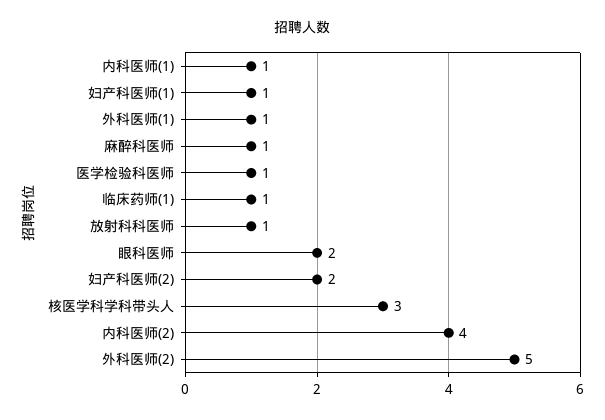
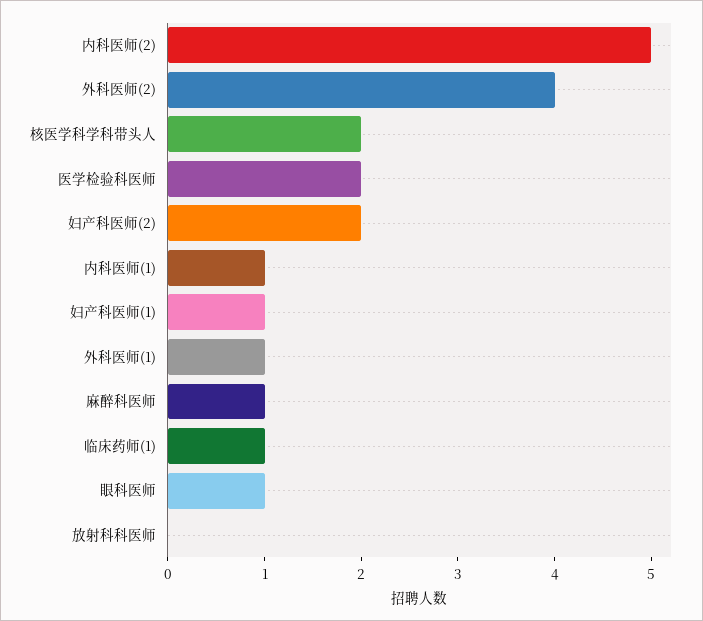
医学检验科医师: 1 -> 2
放射科科医师: 1 -> 0
眼科医师: 2 -> 1
核医学科学科带头人: 3 -> 2
内科医师(2): 4 -> 5
外科医师(2): 5 -> 4

